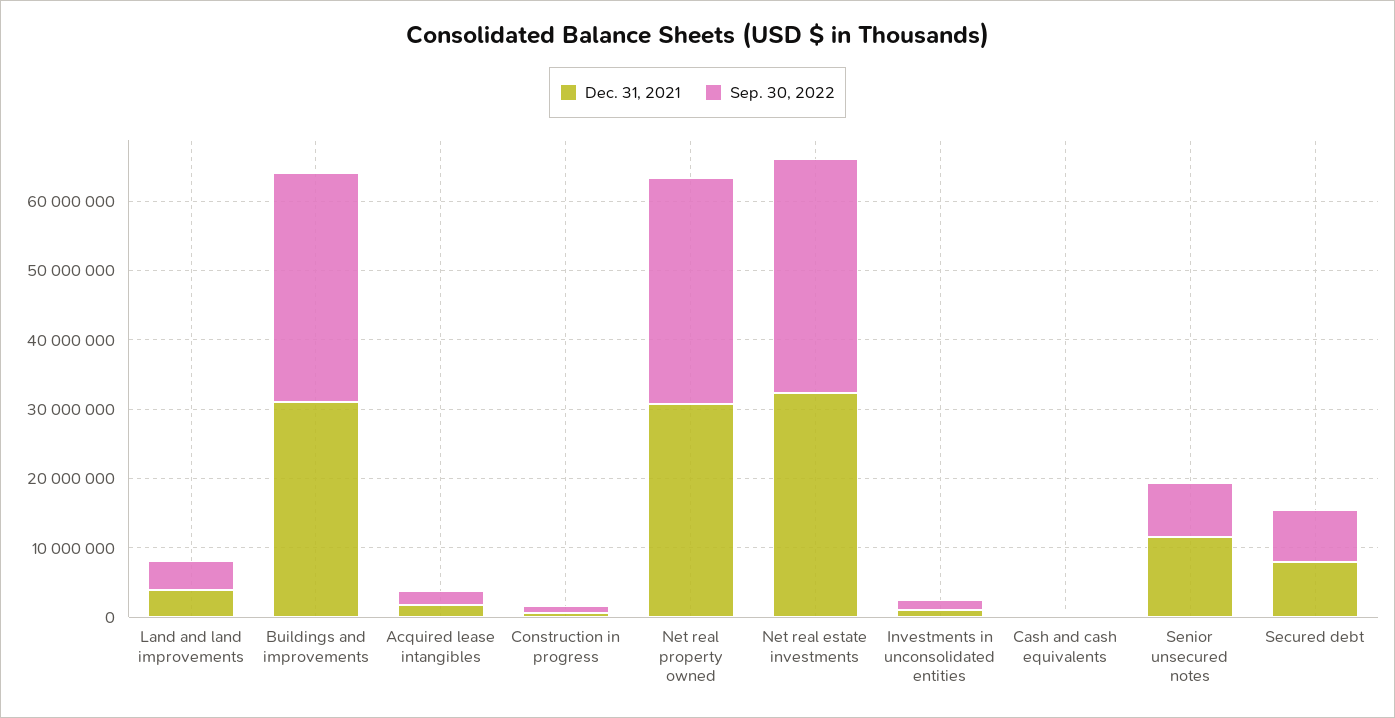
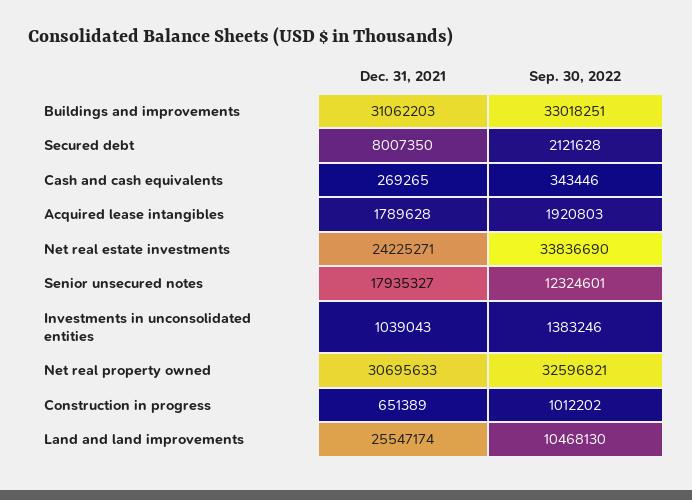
Dec. 31, 2021, Land and land improvements: 4000000 -> 25547174
Sep. 30, 2022, Land and land improvements: 4000000 -> 10468130
Dec. 31, 2021, Net real estate investments: 32000000 -> 24225271
Dec. 31, 2021, Senior unsecured notes: 12000000 -> 17935327
Sep. 30, 2022, Senior unsecured notes: 8000000 -> 12324601
Sep. 30, 2022, Secured debt: 8000000 -> 2121628

